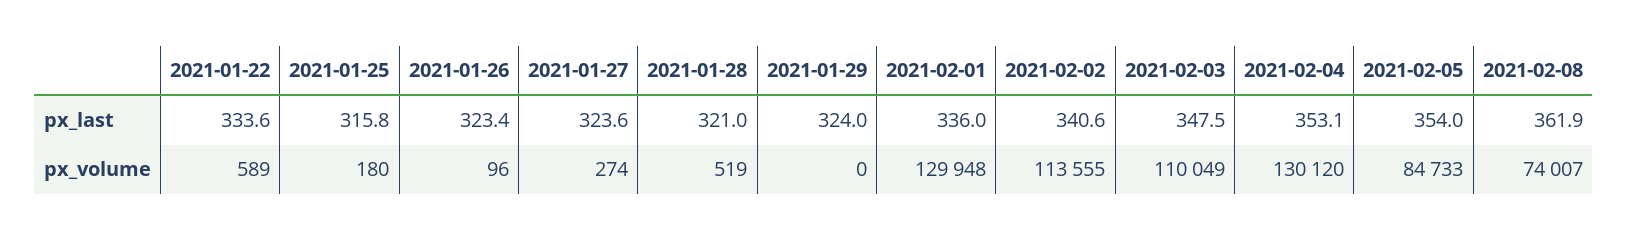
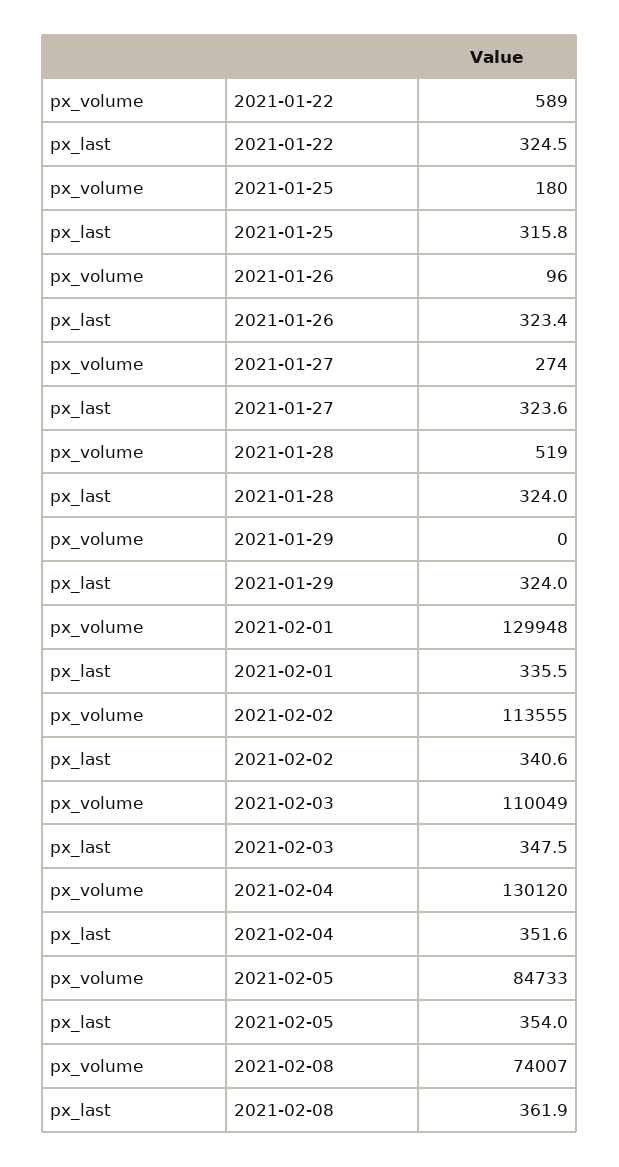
2021-01-22, px_last: 333.6 -> 324.5
2021-01-28, px_last: 321 -> 324
2021-02-01, px_last: 336 -> 335.5
2021-02-04, px_last: 353.1 -> 351.6

